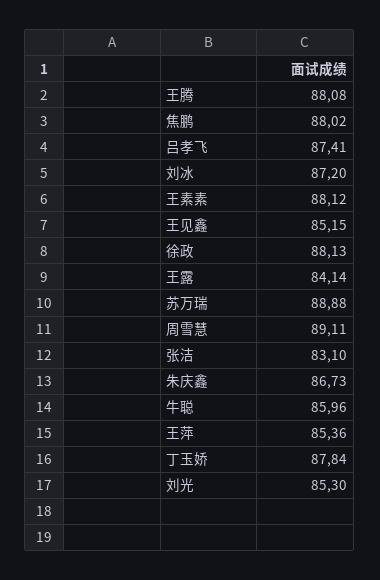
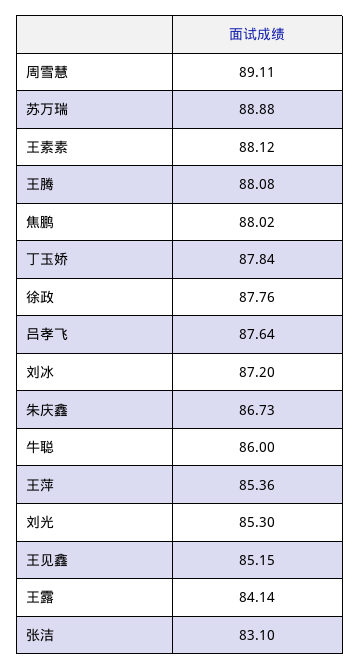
吕孝飞: 87.41 -> 87.64
徐政: 88.13 -> 87.76
牛聪: 85.96 -> 86

